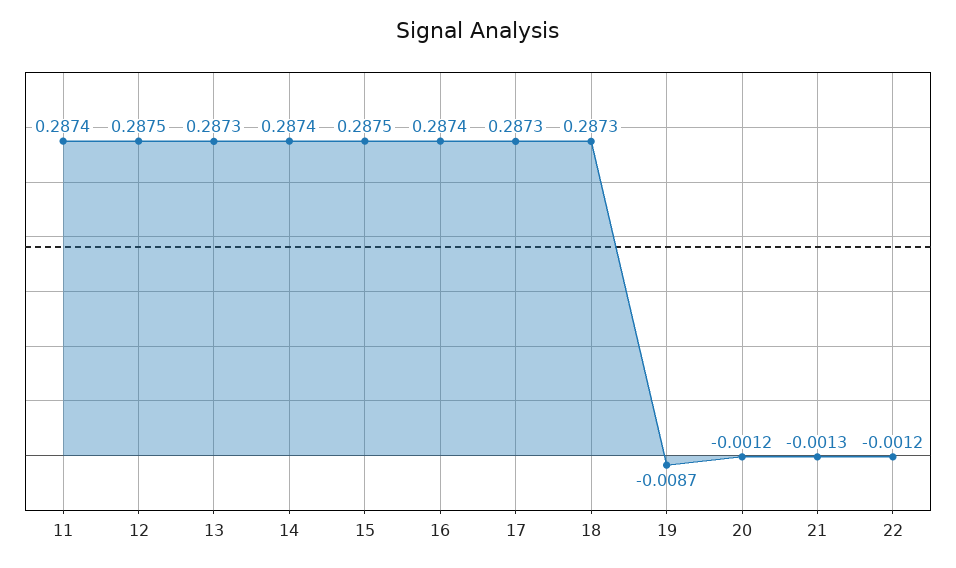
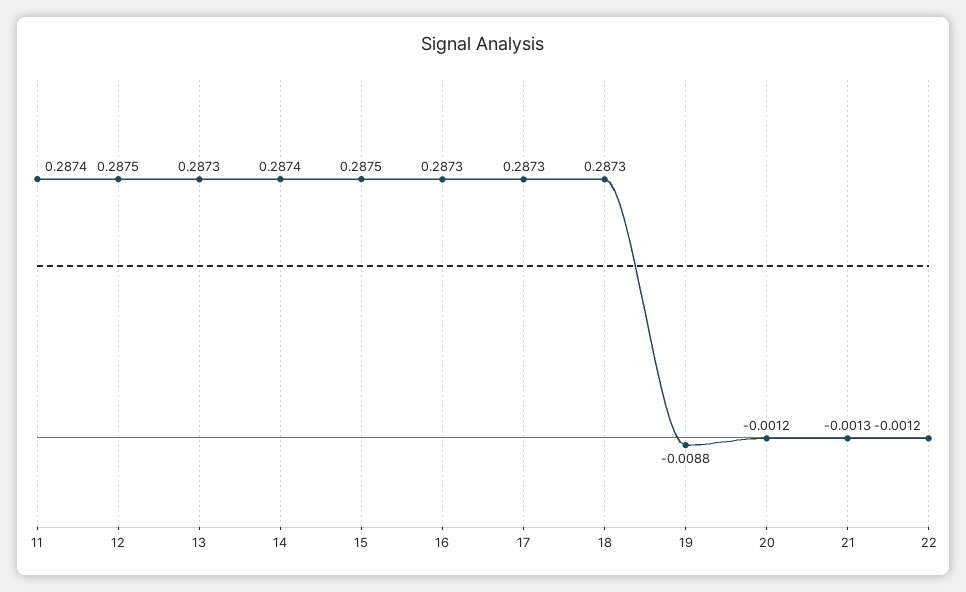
16: 0.2874 -> 0.2873
19: -0.0087 -> -0.0088

